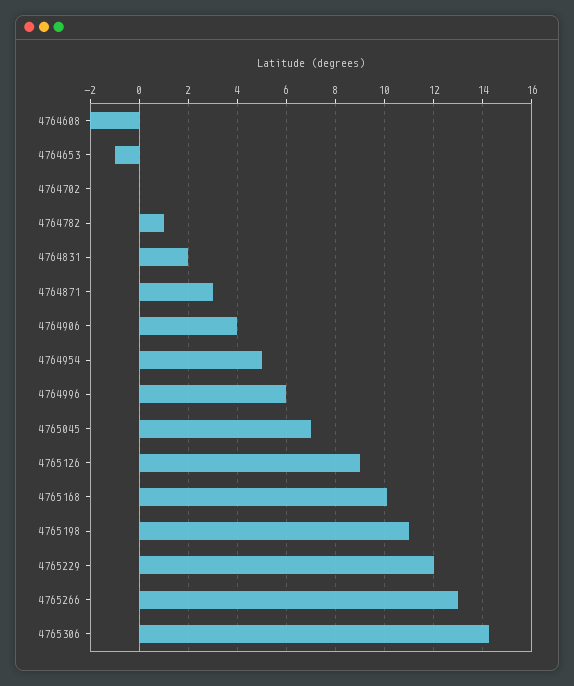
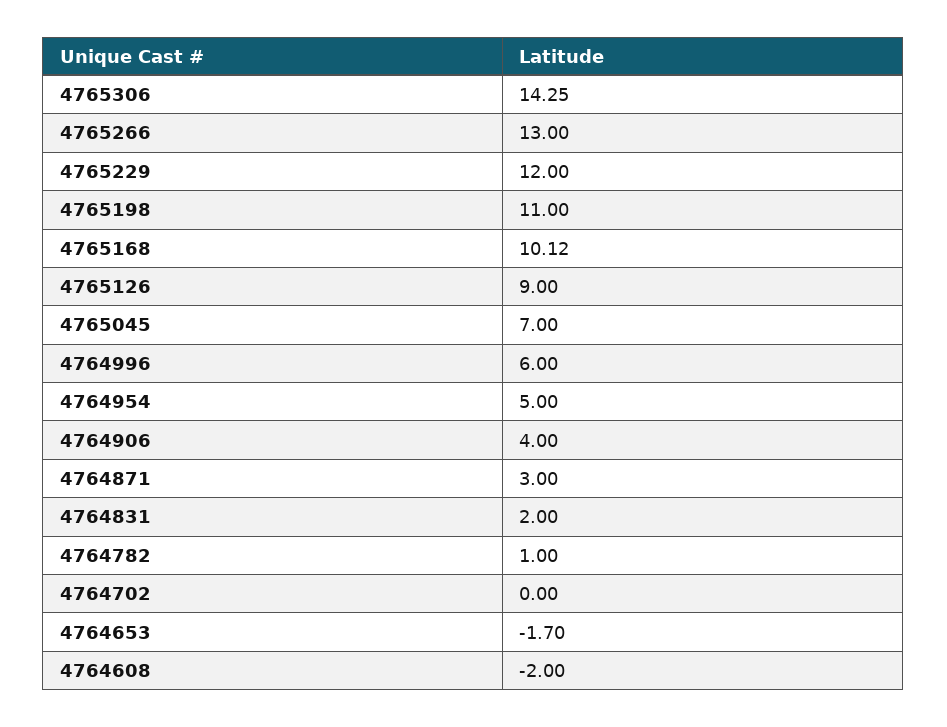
4764653: -1 -> -1.7

